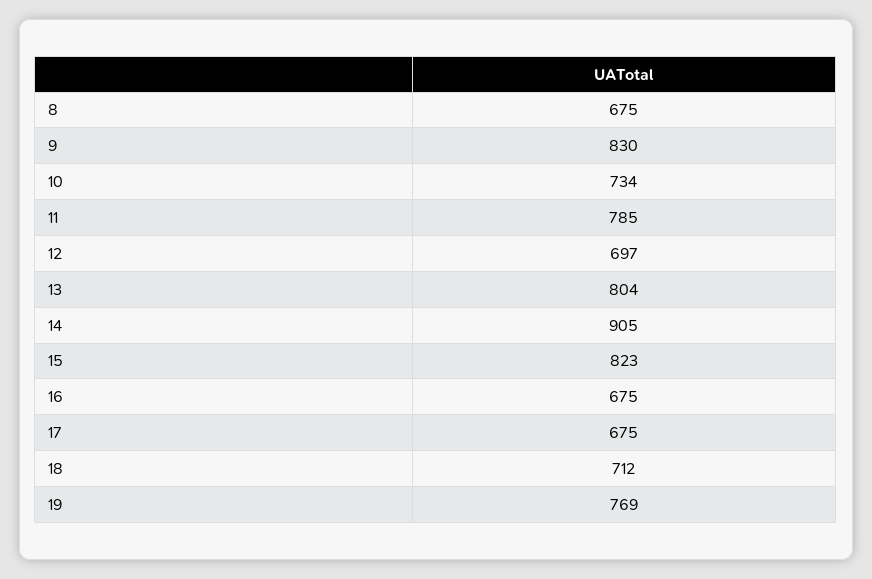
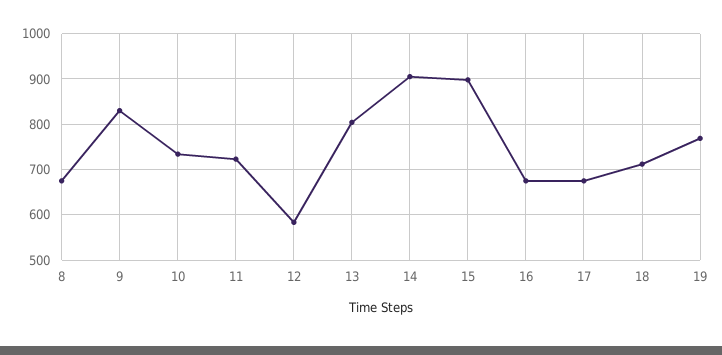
11: 785 -> 720
12: 697 -> 580
15: 823 -> 900

